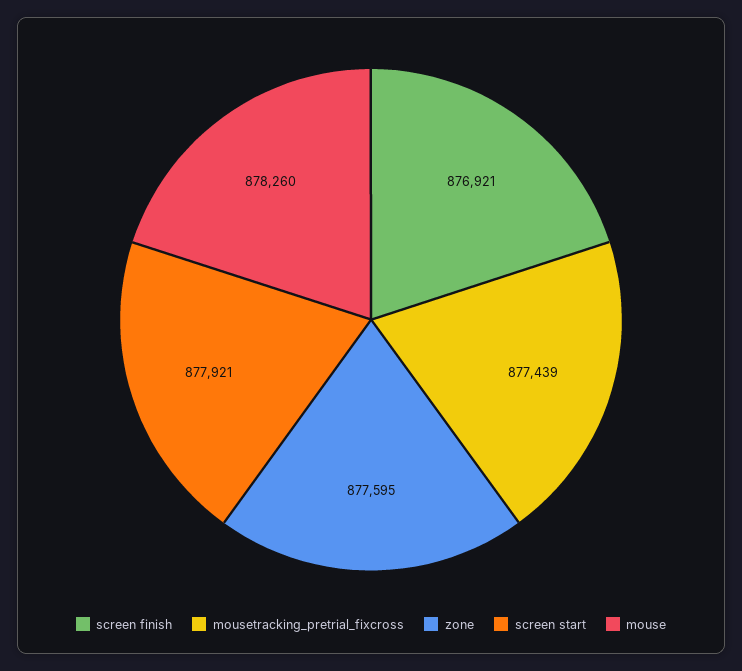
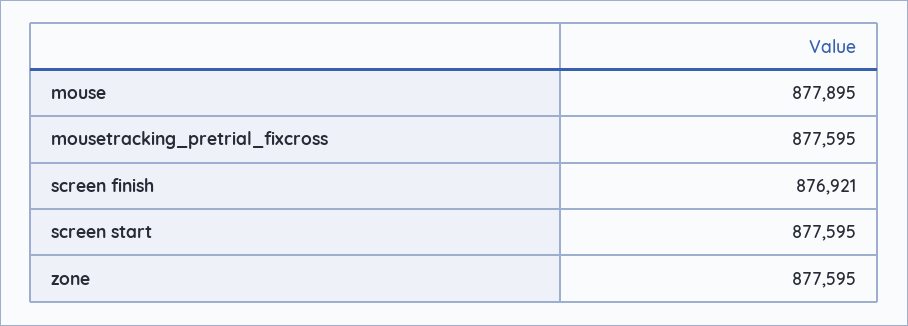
mousetracking_pretrial_fixcross: 877439 -> 877595
screen start: 877921 -> 877595
mouse: 878260 -> 877895

